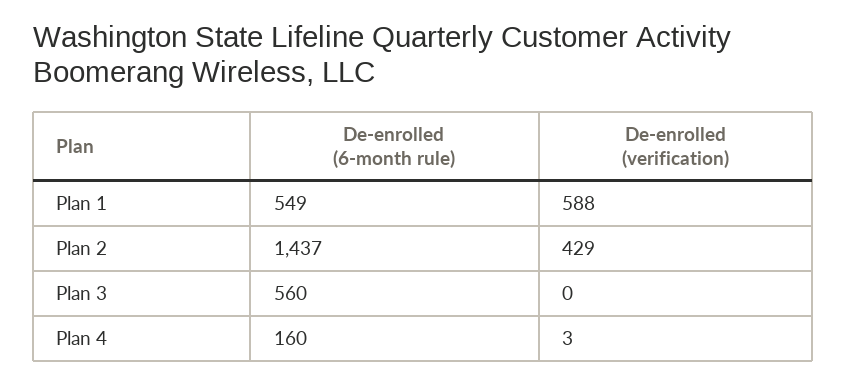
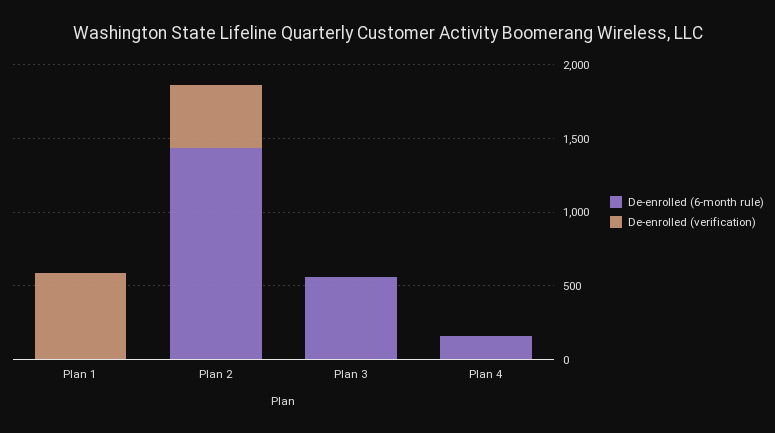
De-enrolled (6-month rule), Plan 1: 549 -> 0

